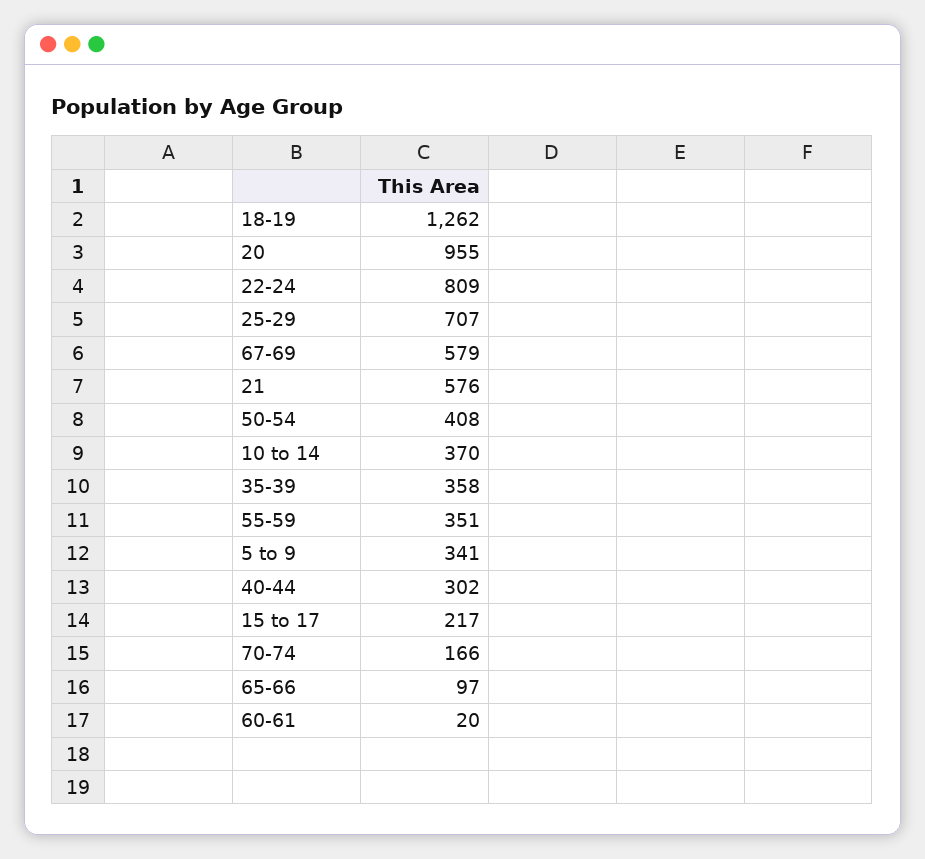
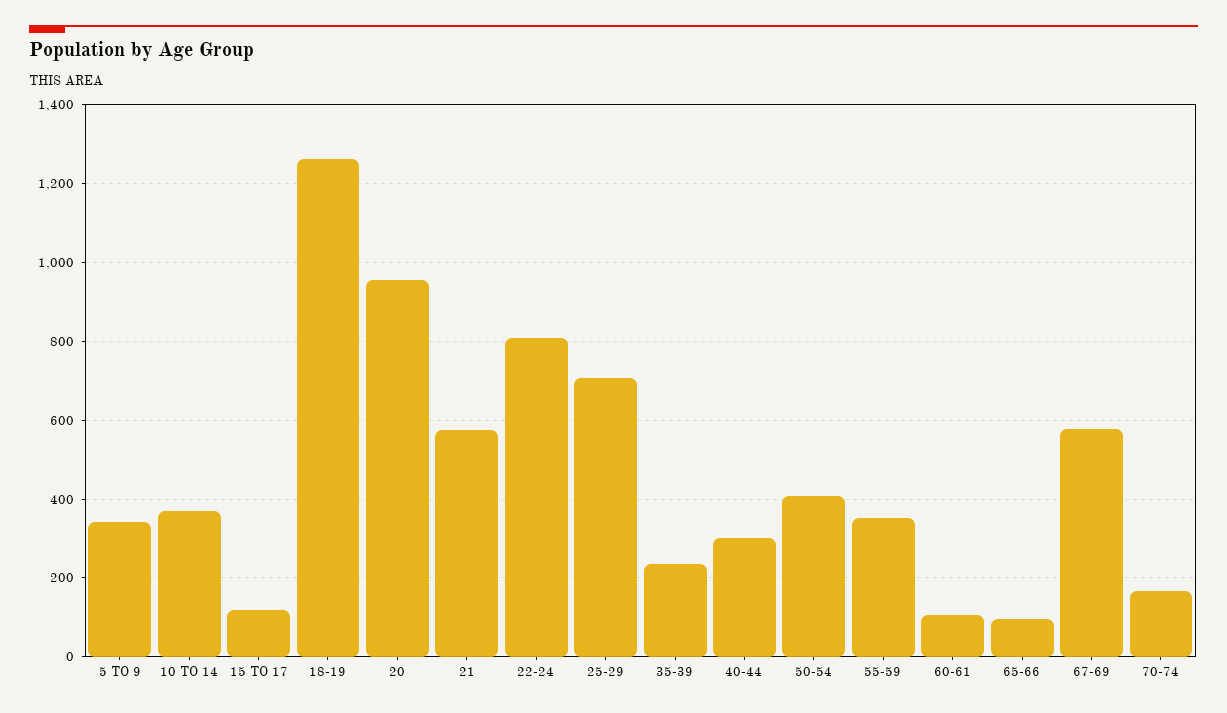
35-39: 358 -> 240
15 to 17: 217 -> 120
60-61: 20 -> 100

